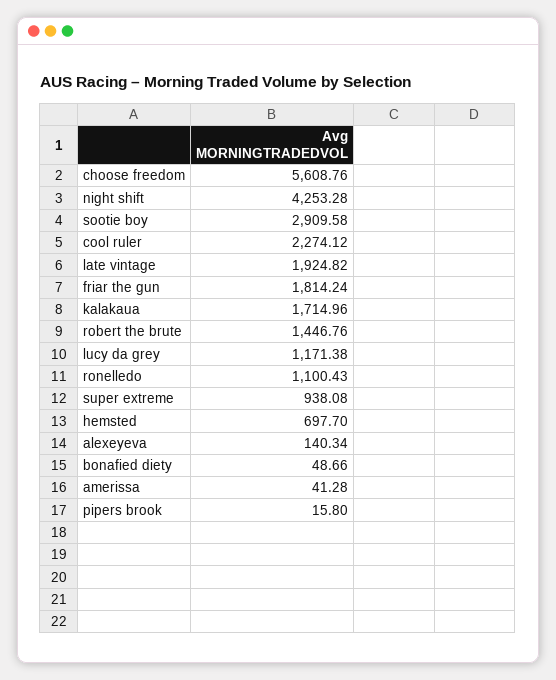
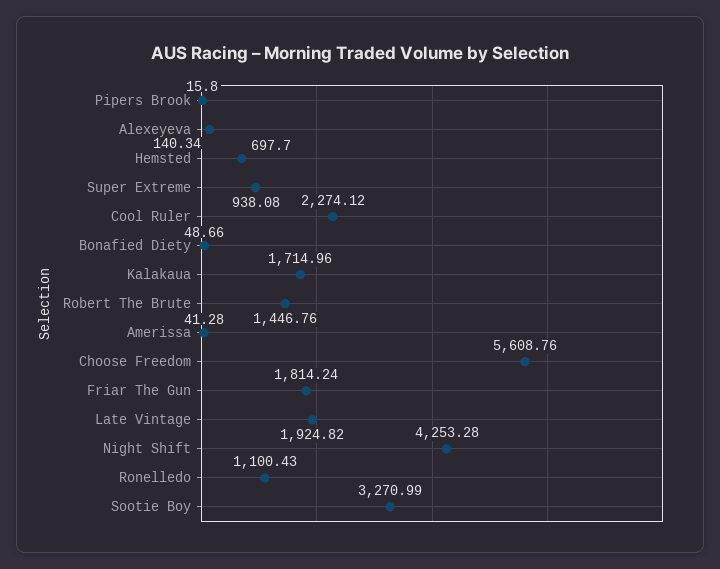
sootie boy: 2909.58 -> 3270.99
lucy da grey: 1171.38 -> none

